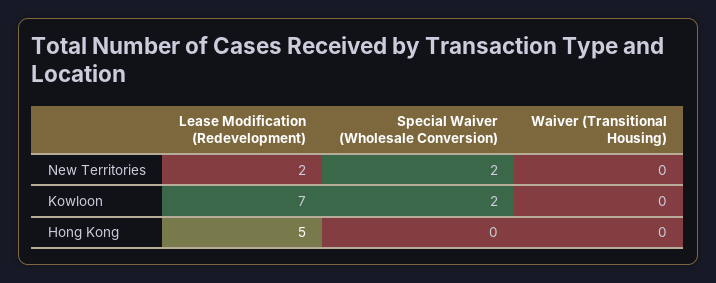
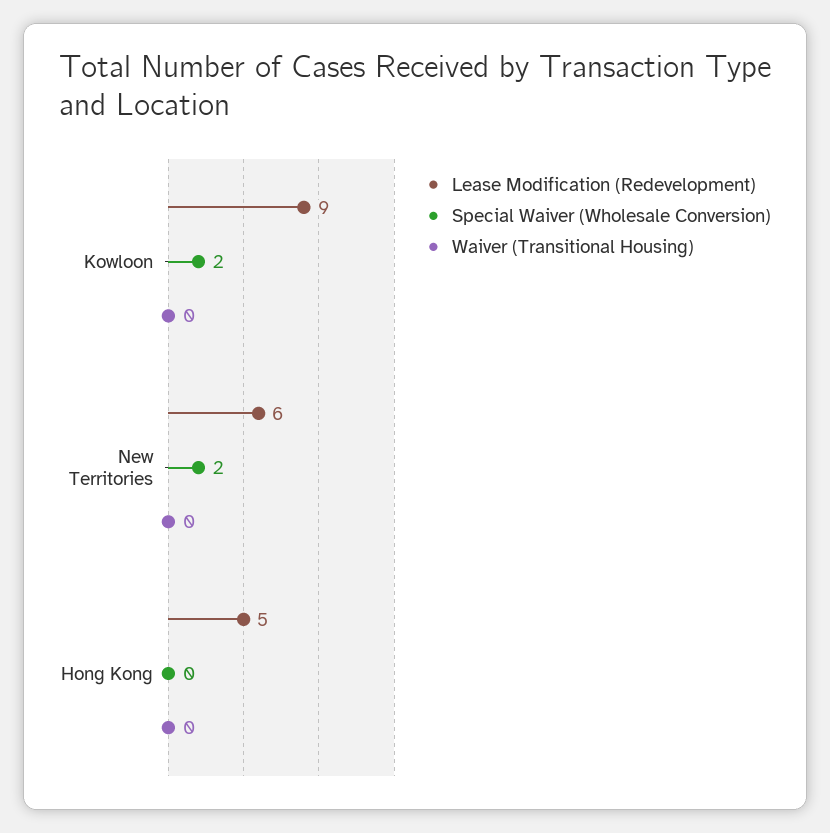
Lease Modification (Redevelopment), New Territories: 2 -> 6
Lease Modification (Redevelopment), Kowloon: 7 -> 9

